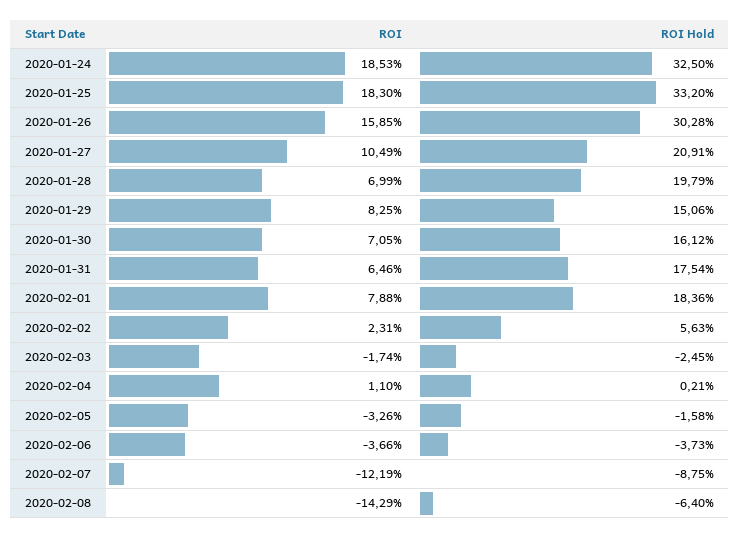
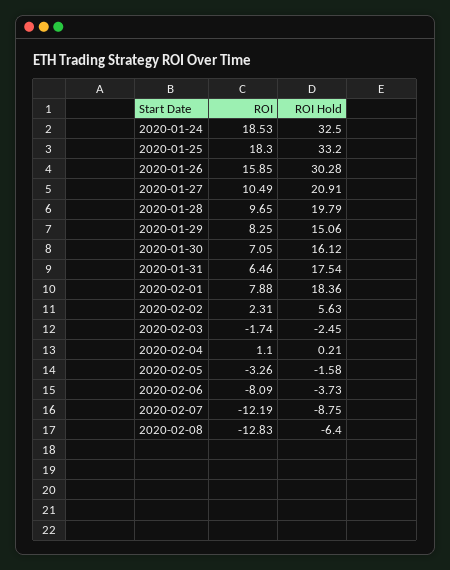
ROI, 2020-01-28: 6.99 -> 9.65
ROI, 2020-02-06: -3.66 -> -8.09
ROI, 2020-02-08: -14.29 -> -12.83

